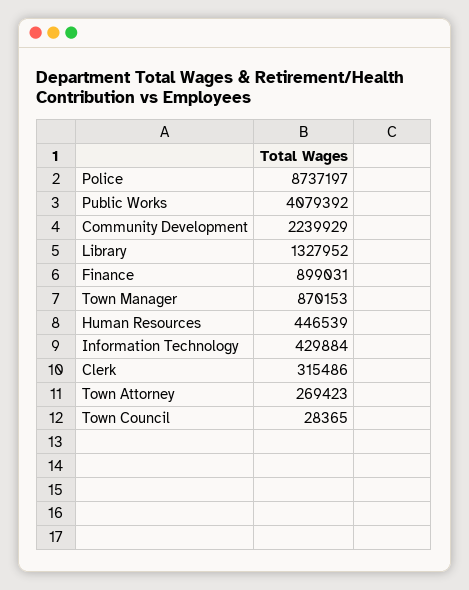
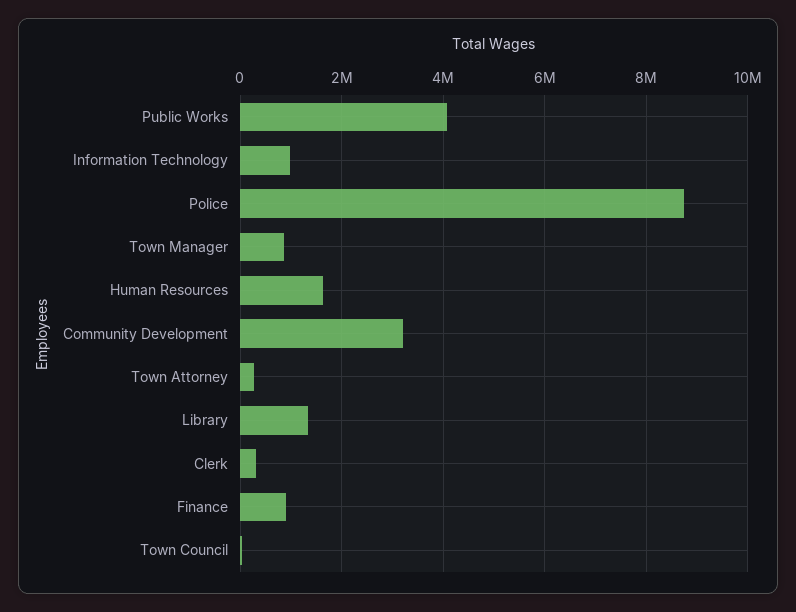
Community Development: 2239929 -> 3200000
Human Resources: 446539 -> 1600000
Information Technology: 429884 -> 1000000

